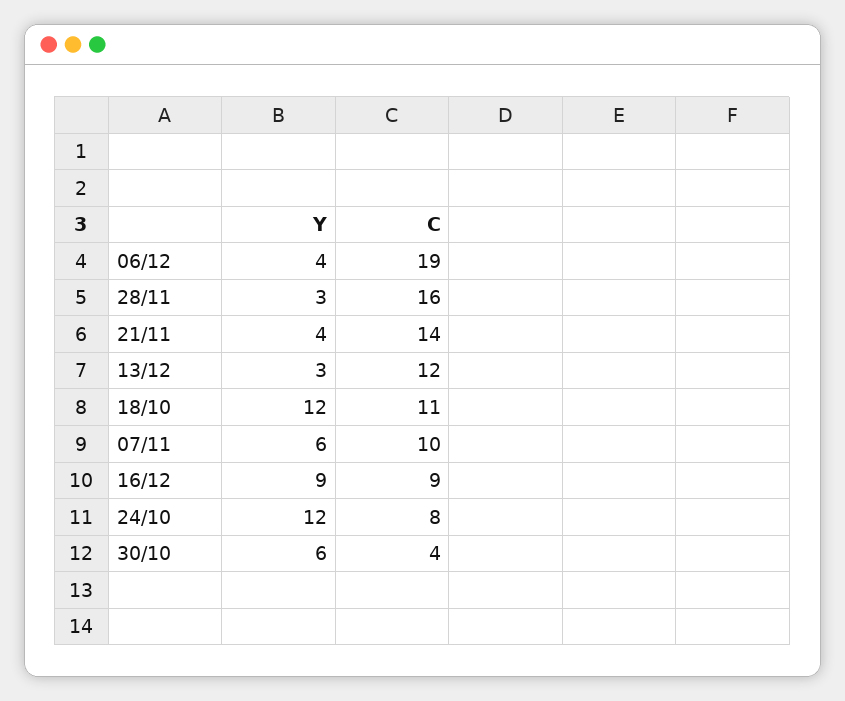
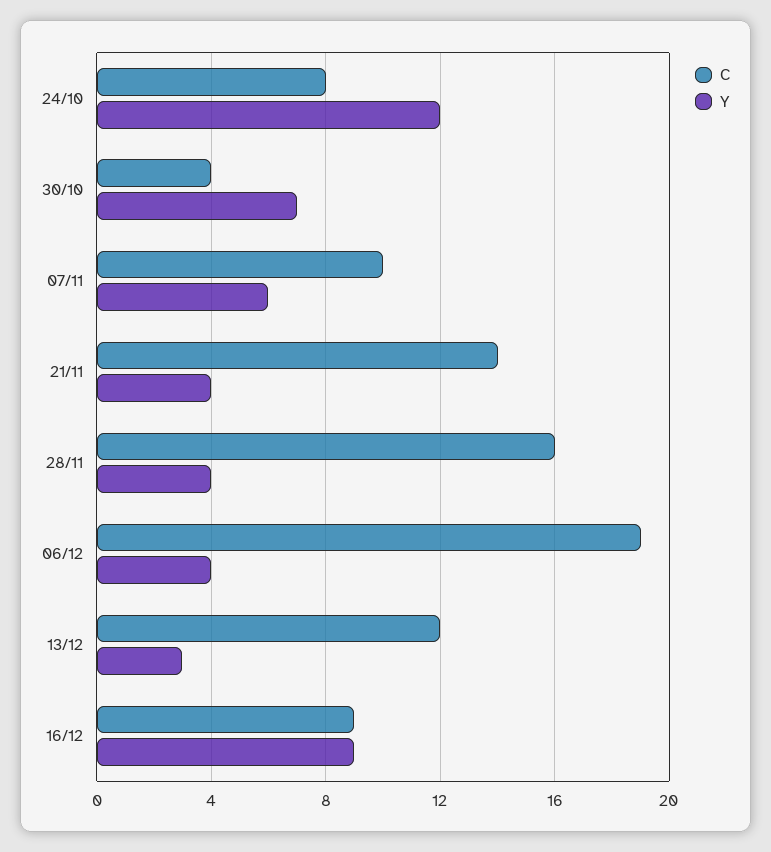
Y, 28/11: 3 -> 4
Y, 18/10: 12 -> none
C, 18/10: 11 -> none
Y, 30/10: 6 -> 7

